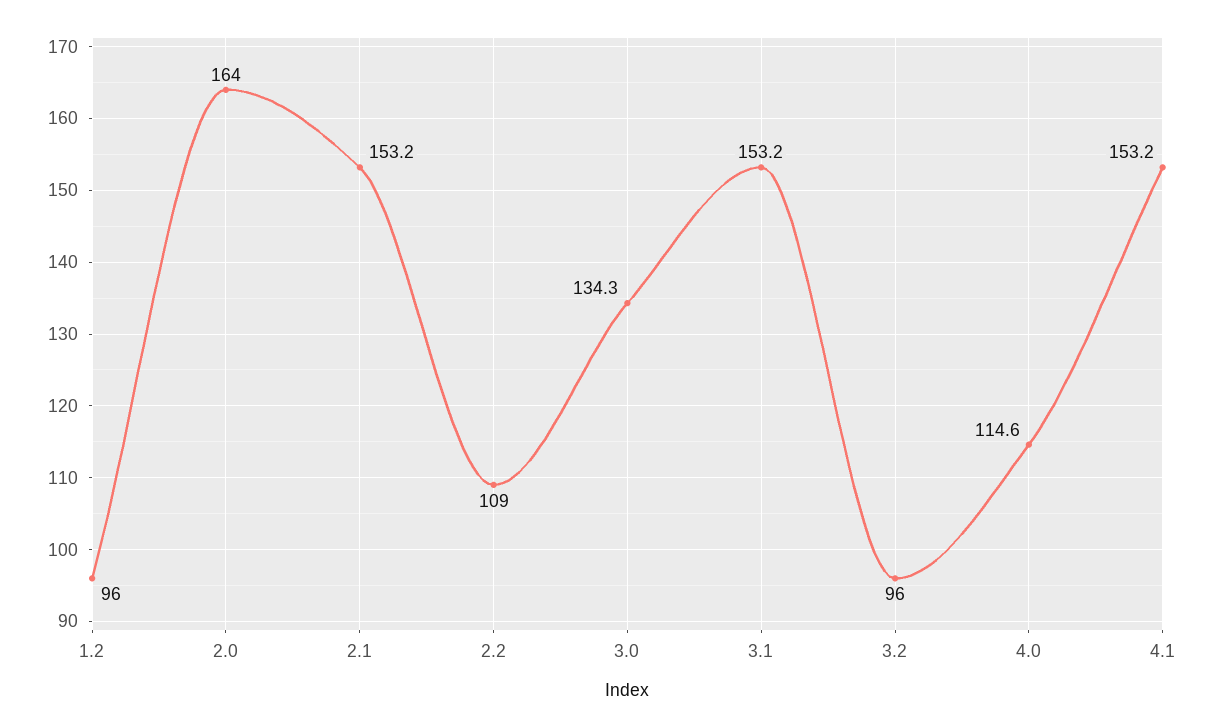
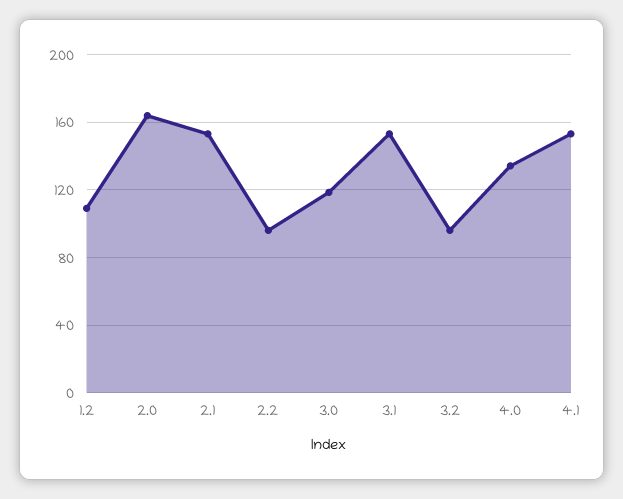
1.2: 96 -> 110
2.2: 109 -> 95
3.0: 134.3 -> 120
4.0: 114.6 -> 135

